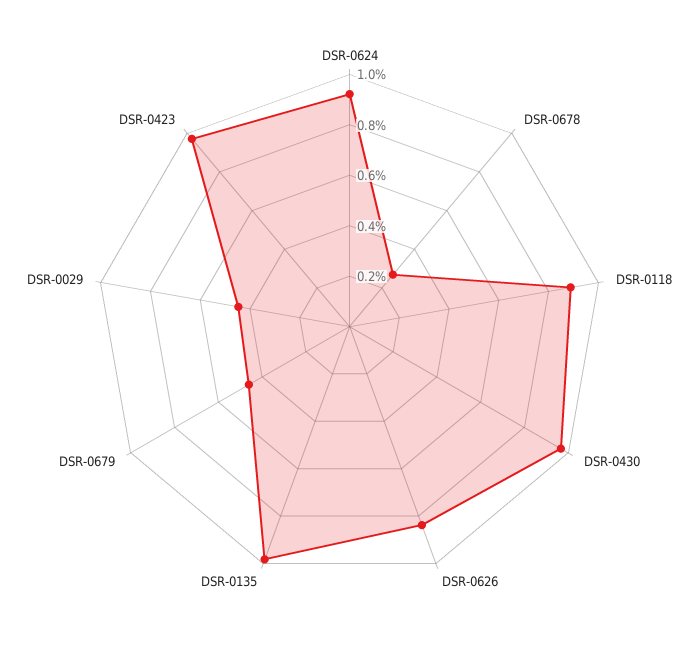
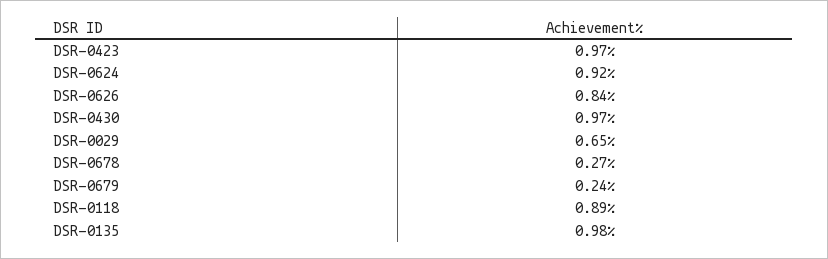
DSR-0679: 0.45 -> 0.24
DSR-0029: 0.45 -> 0.65

